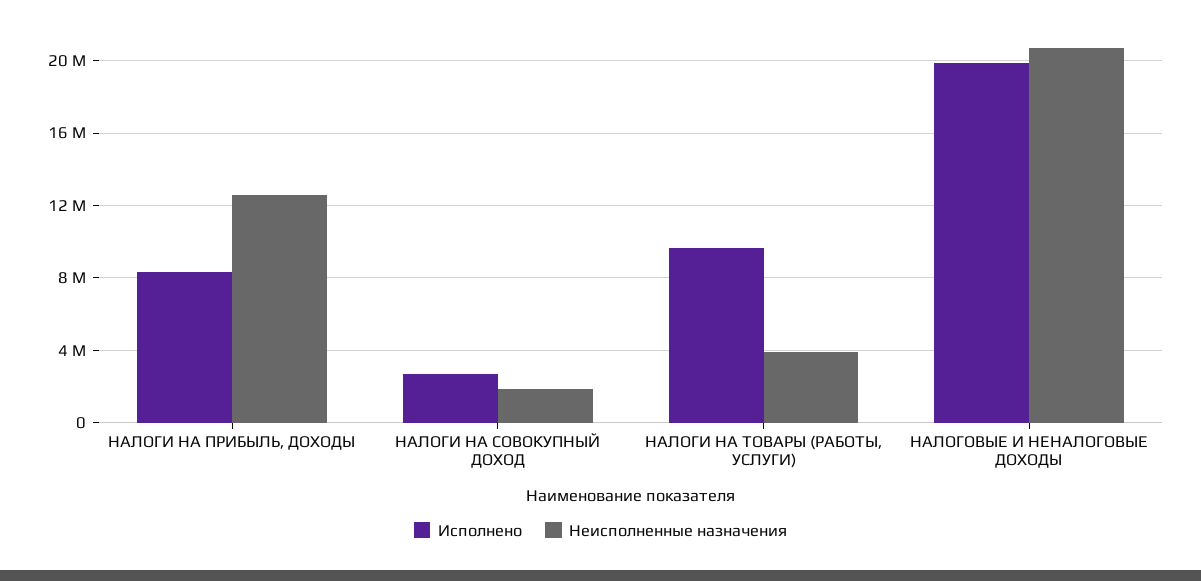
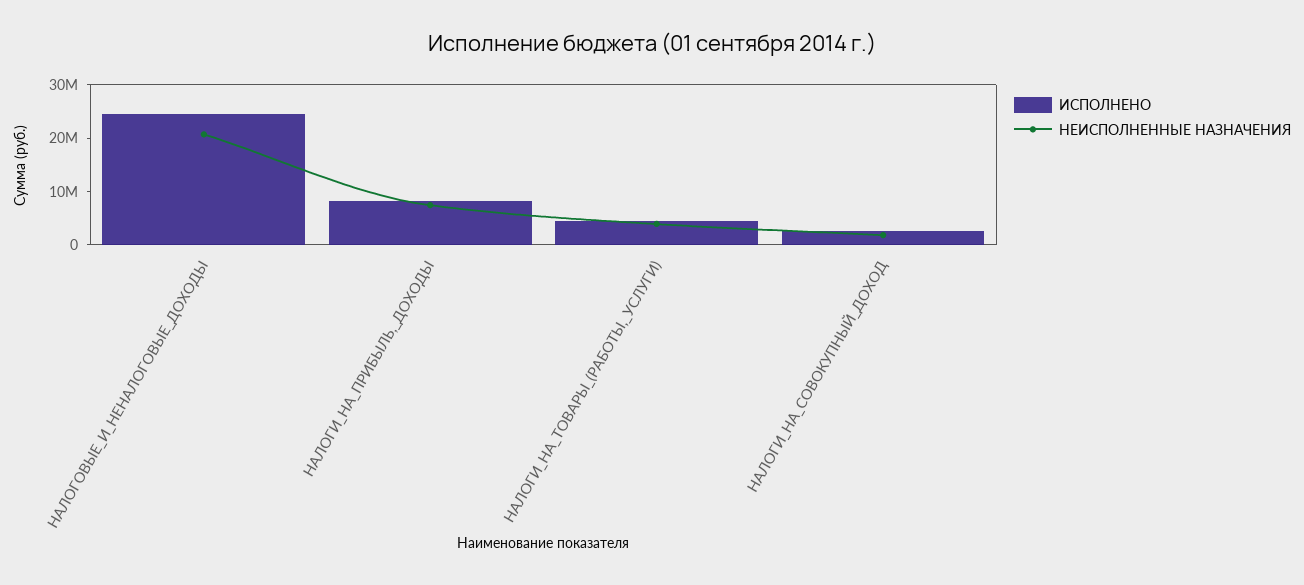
Неисполненные назначения, НАЛОГИ НА ПРИБЫЛЬ, ДОХОДЫ: 12500000 -> 8000000
Исполнено, НАЛОГИ НА ТОВАРЫ (РАБОТЫ, УСЛУГИ): 9500000 -> 4000000
Исполнено, НАЛОГОВЫЕ И НЕНАЛОГОВЫЕ ДОХОДЫ: 20000000 -> 24000000

